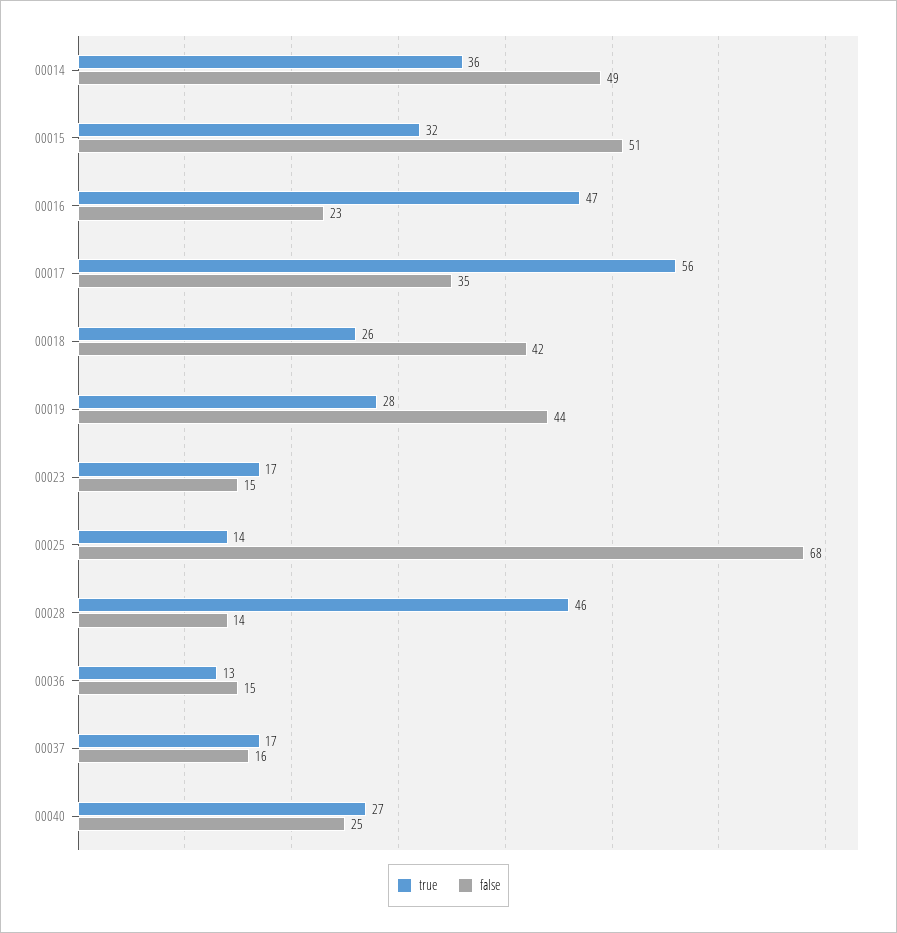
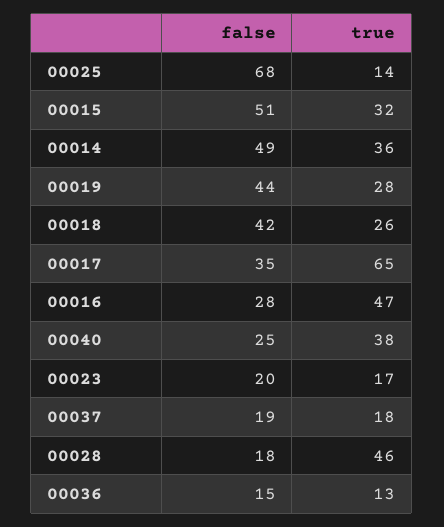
false, 00016: 23 -> 28
true, 00017: 56 -> 65
false, 00023: 15 -> 20
false, 00028: 14 -> 18
true, 00037: 17 -> 18
false, 00037: 16 -> 19
true, 00040: 27 -> 38

